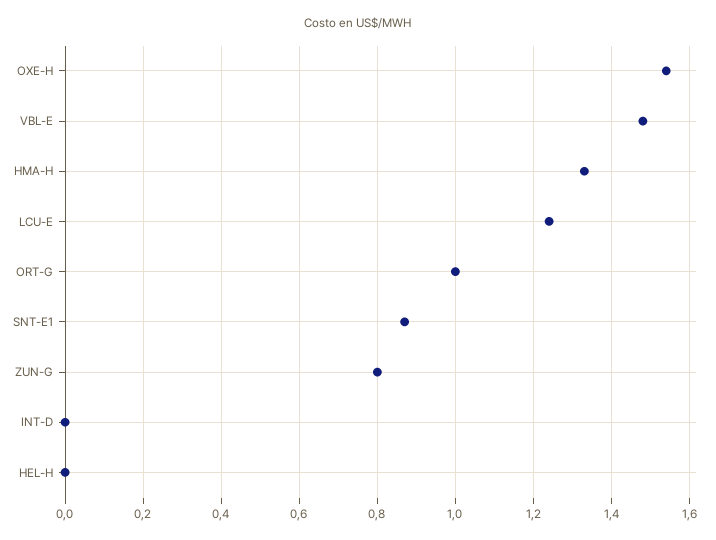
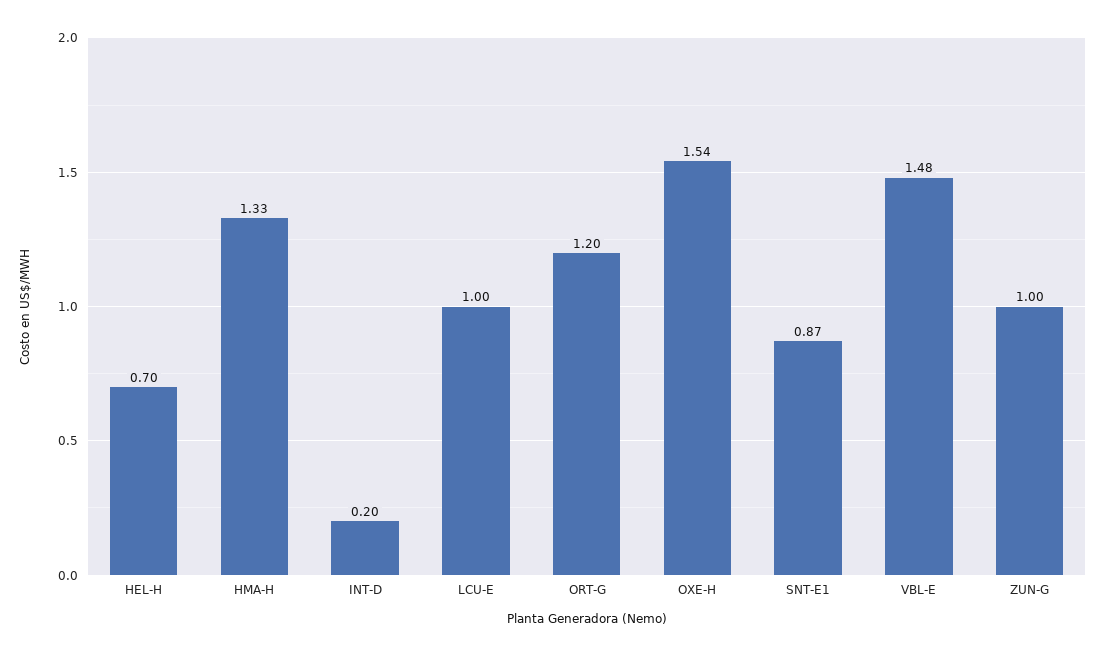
LCU-E: 1.25 -> 1
ORT-G: 1 -> 1.2
ZUN-G: 0.8 -> 1
INT-D: 0 -> 0.2
HEL-H: 0 -> 0.7

